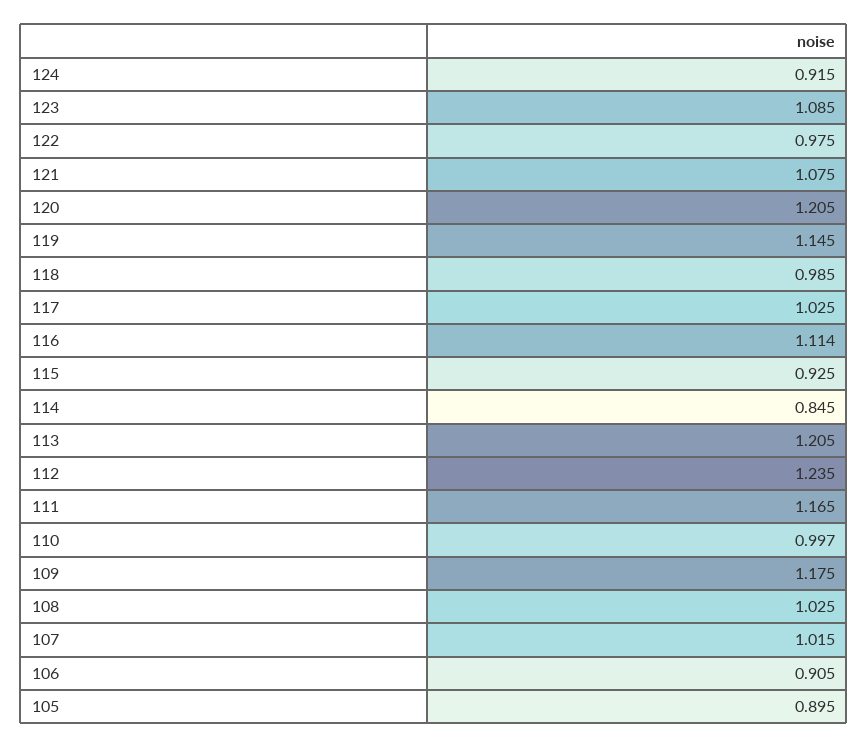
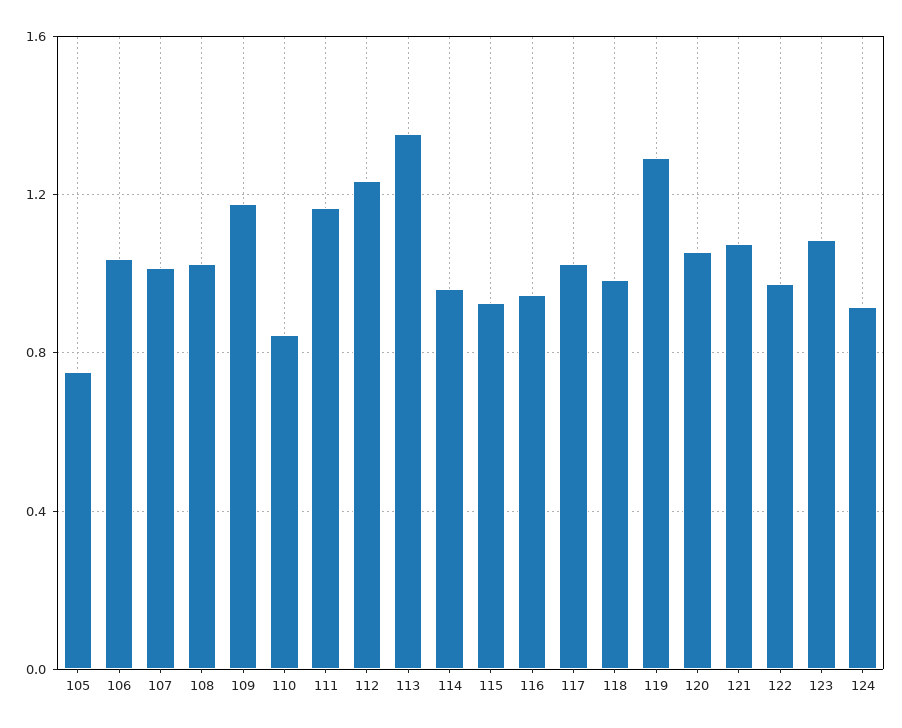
120: 1.205 -> 1.05
119: 1.145 -> 1.3
116: 1.114 -> 0.95
114: 0.845 -> 0.95
113: 1.205 -> 1.35
110: 0.997 -> 0.85
106: 0.905 -> 1.05
105: 0.895 -> 0.75

